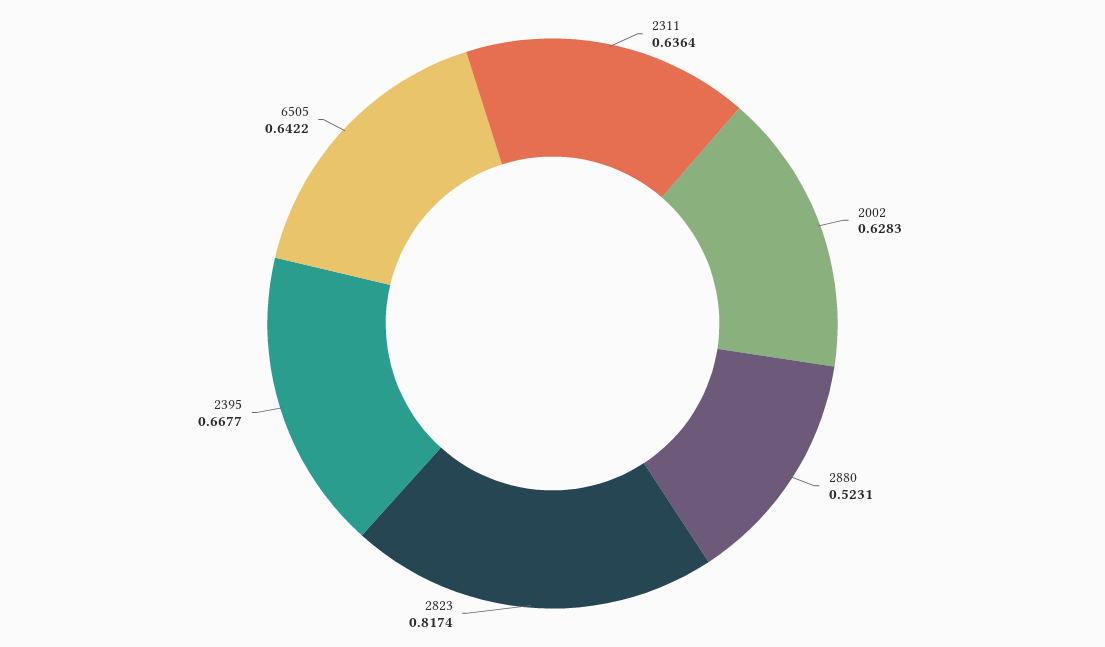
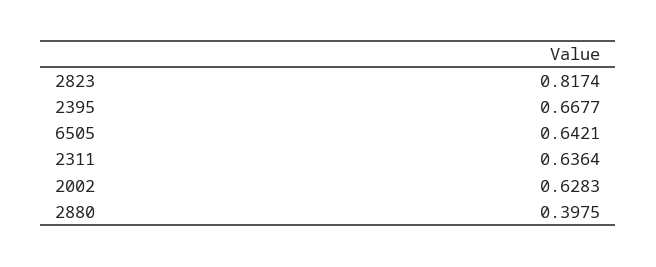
2880: 0.5231 -> 0.3975
6505: 0.6422 -> 0.6421

